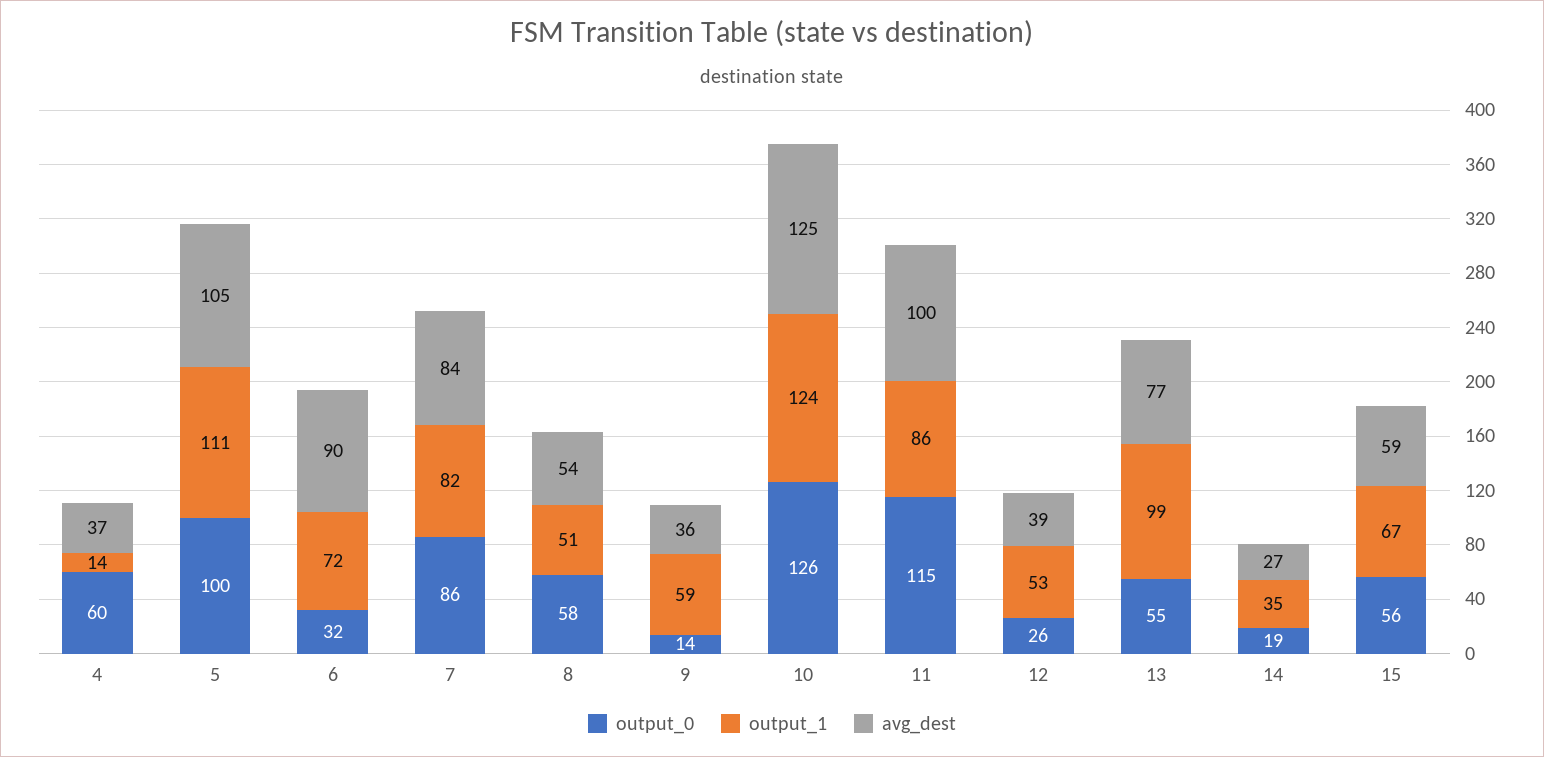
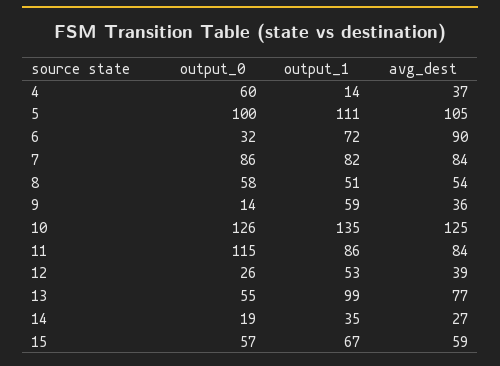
output_1, 10: 124 -> 135
avg_dest, 11: 100 -> 84
output_0, 15: 56 -> 57

